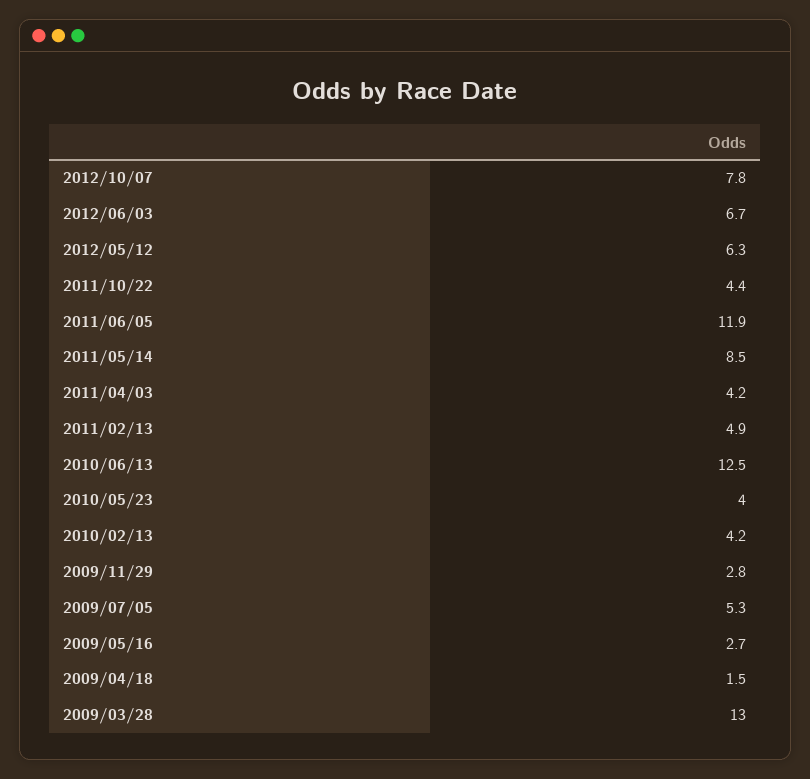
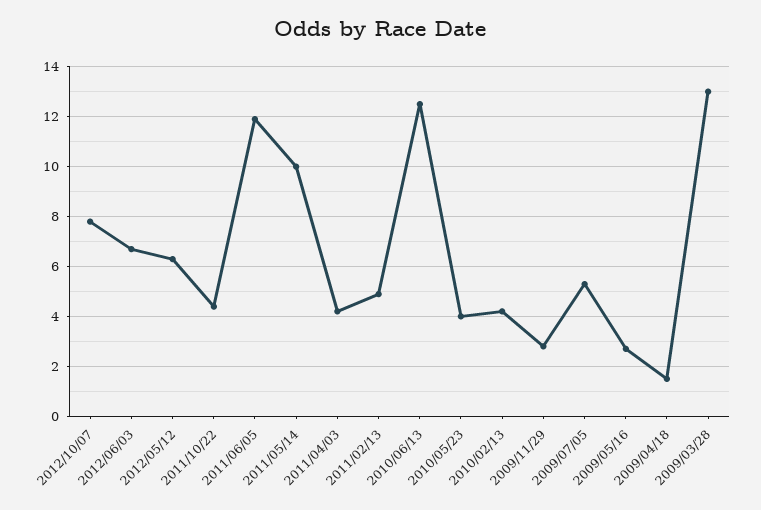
2011/05/14: 8.5 -> 10

